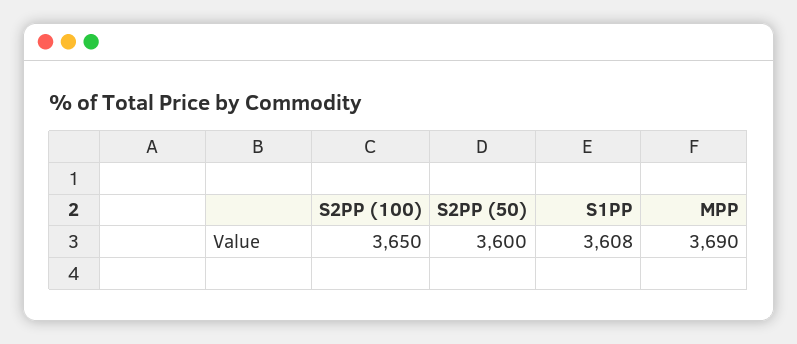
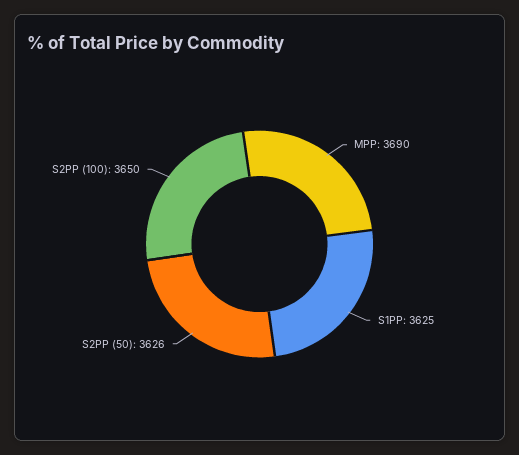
S2PP (50): 3600 -> 3626
S1PP: 3608 -> 3625

